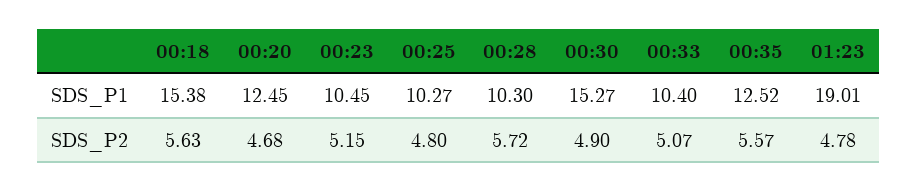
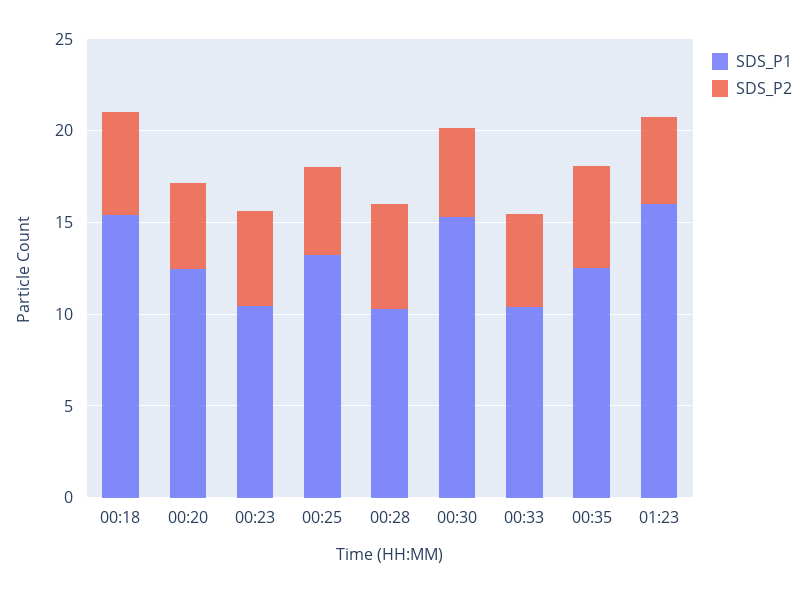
SDS_P1, 00:25: 10.27 -> 13
SDS_P1, 01:23: 19.01 -> 16

